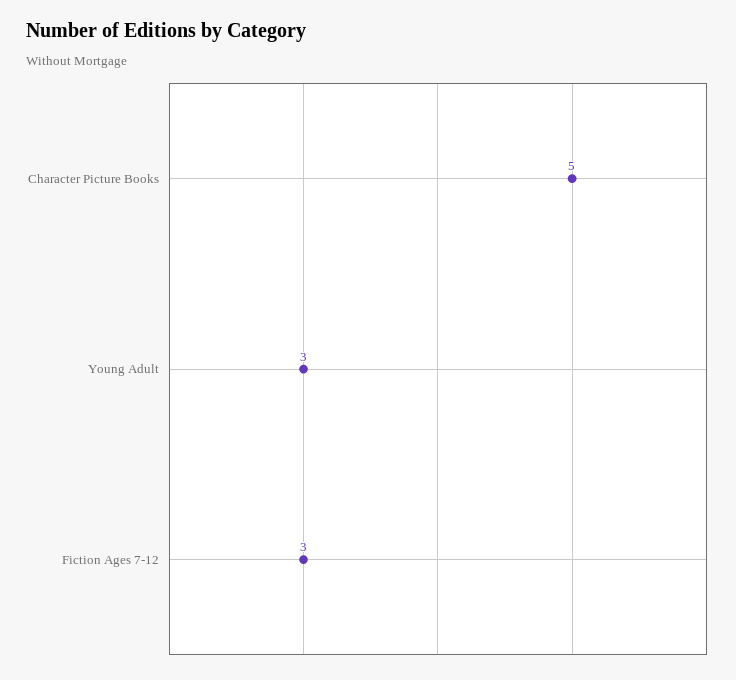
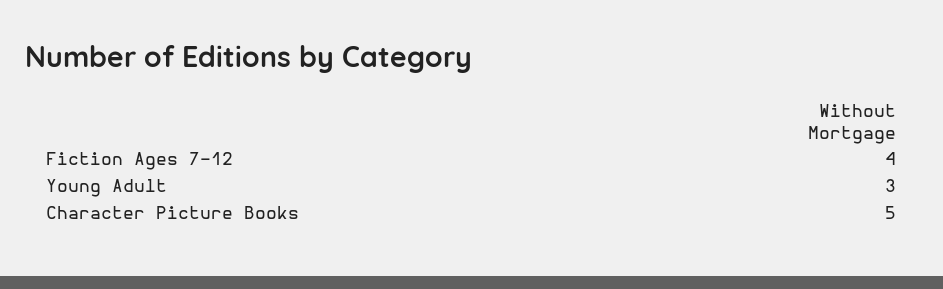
Fiction Ages 7-12: 3 -> 4

